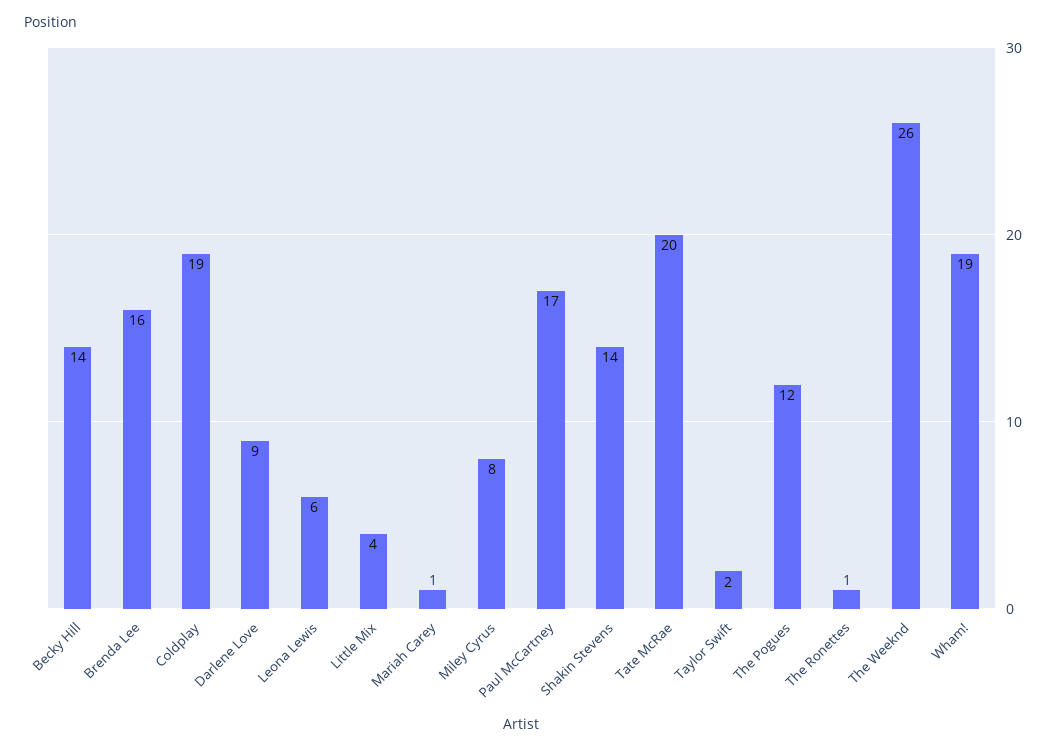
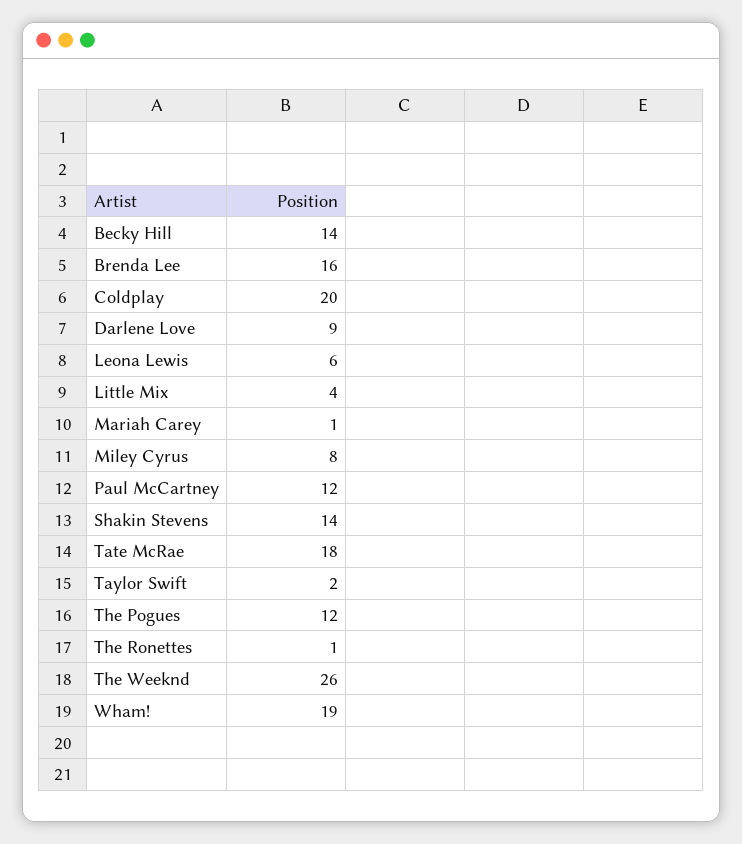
Coldplay: 19 -> 20
Paul McCartney: 17 -> 12
Tate McRae: 20 -> 18

